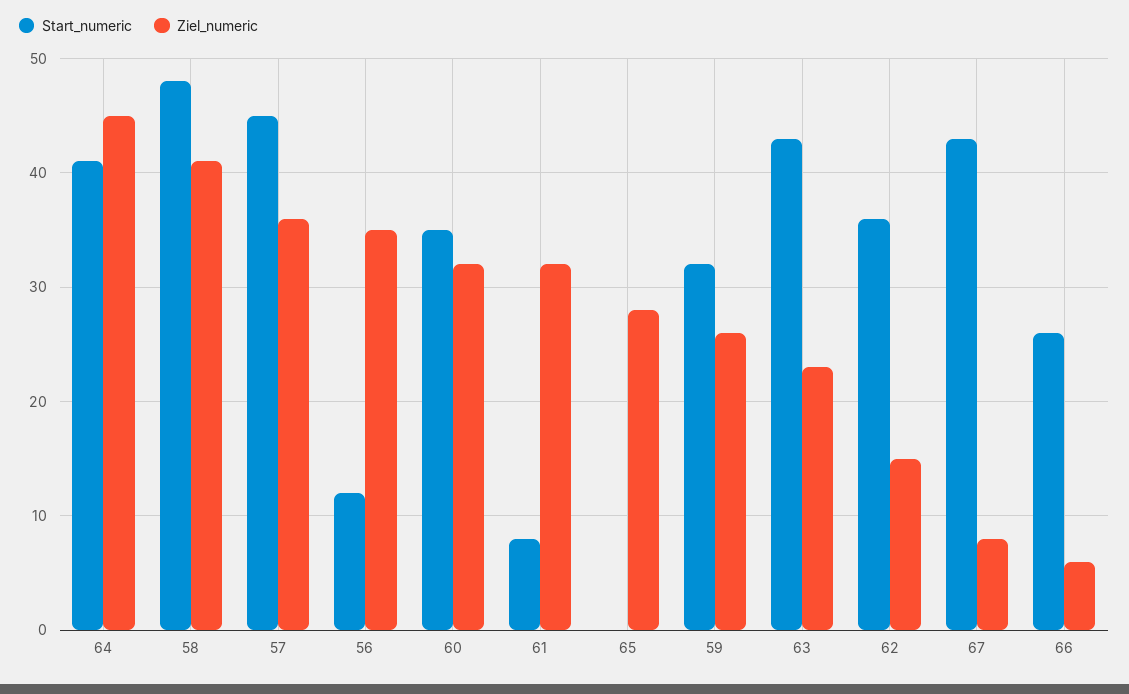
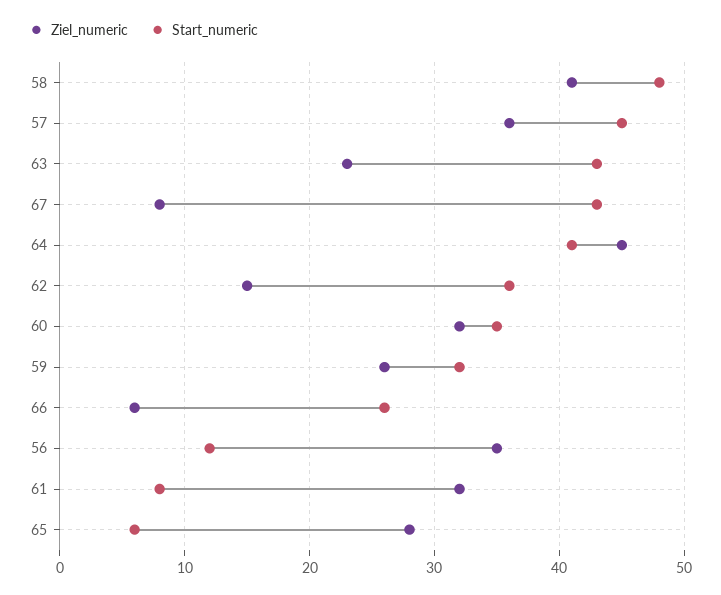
Start_numeric, 65: 0 -> 6

